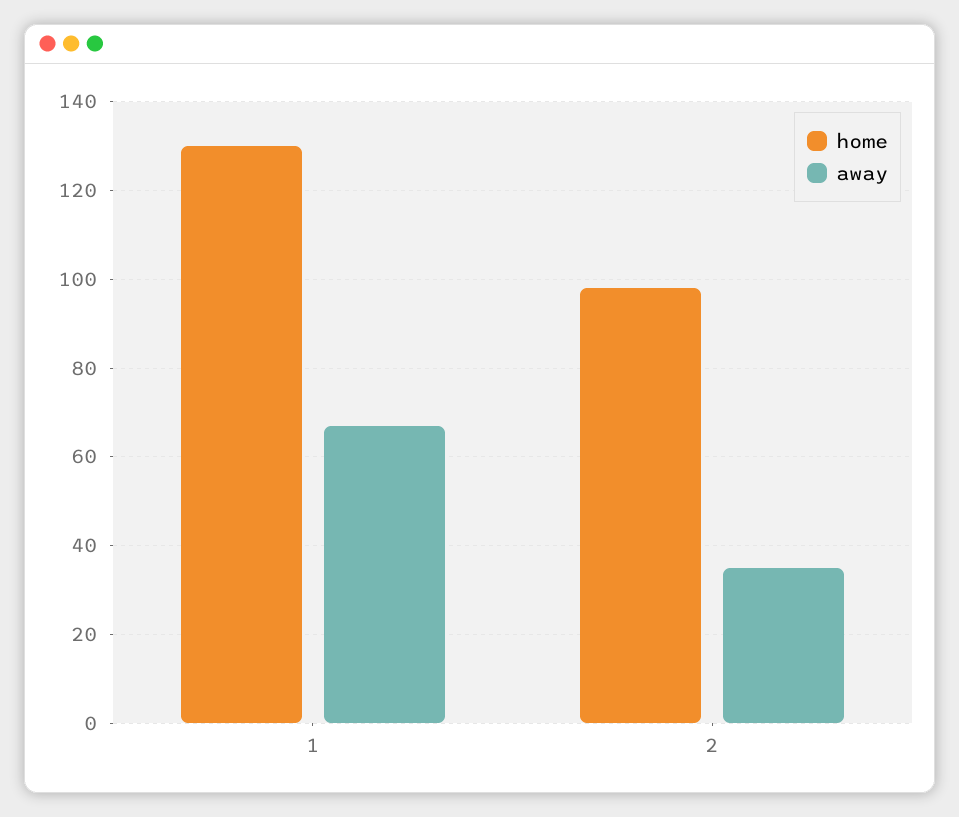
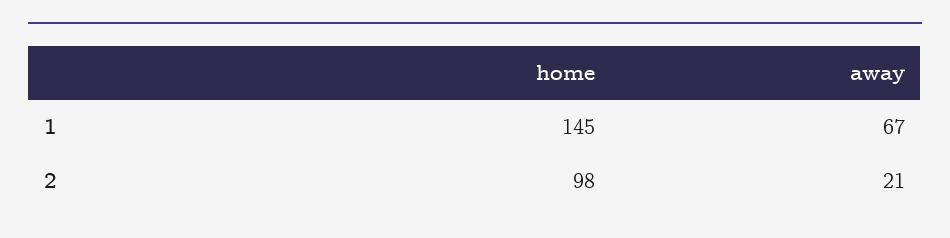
home, 1: 130 -> 145
away, 2: 35 -> 21

